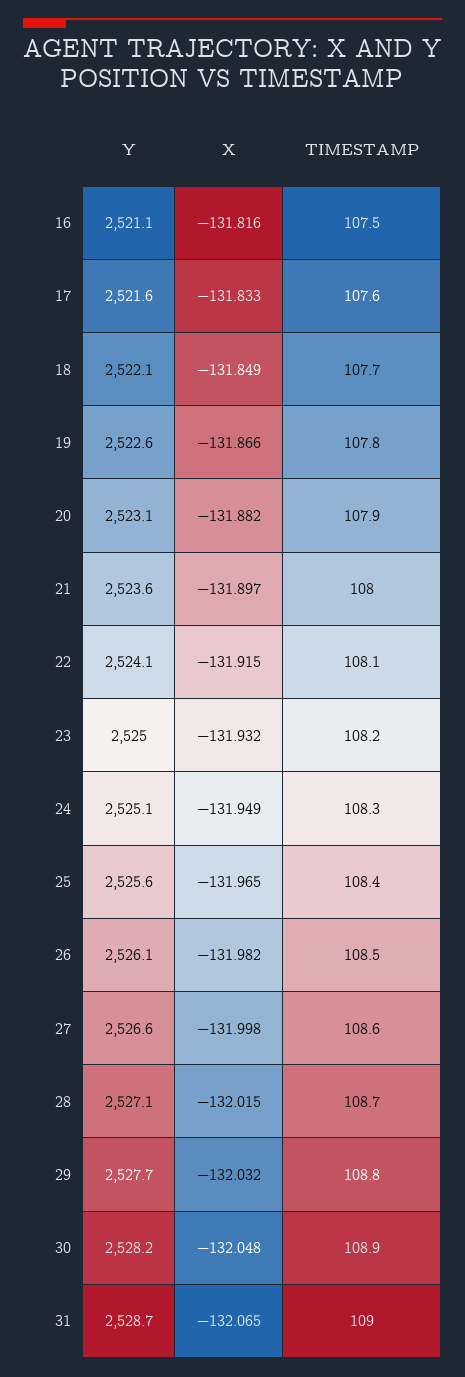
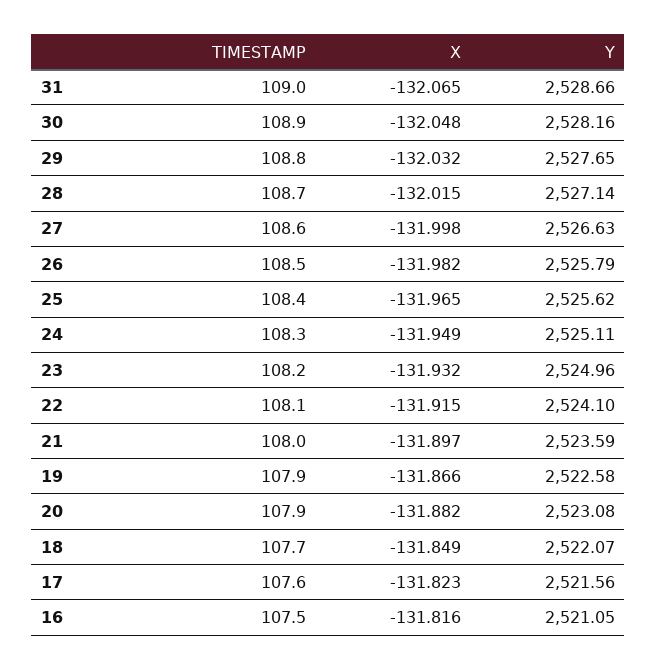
X, 17: -131.833 -> -131.823
TIMESTAMP, 19: 107.8 -> 107.9
Y, 26: 2526.1 -> 2525.79

